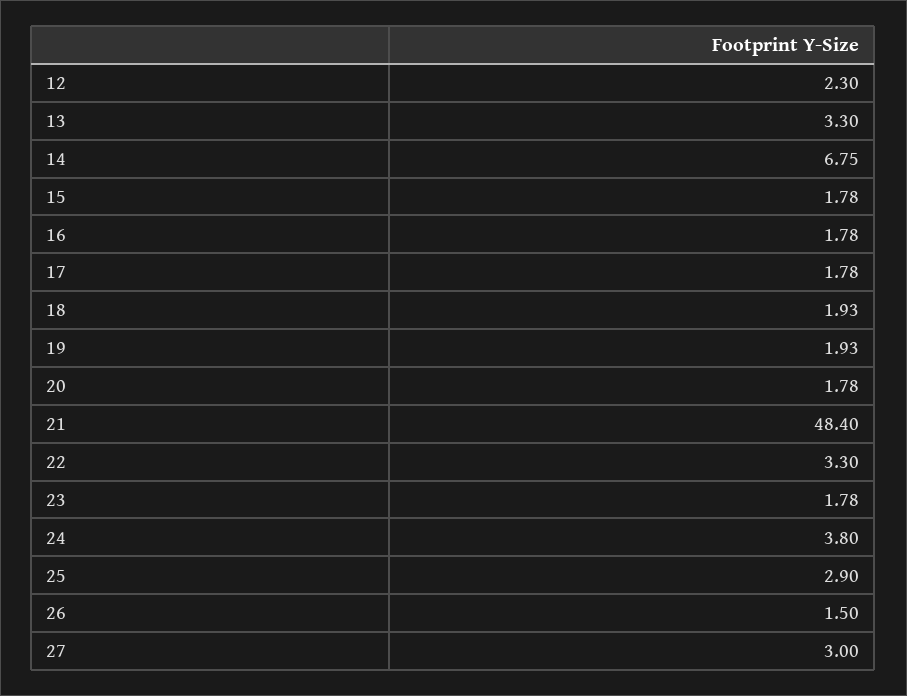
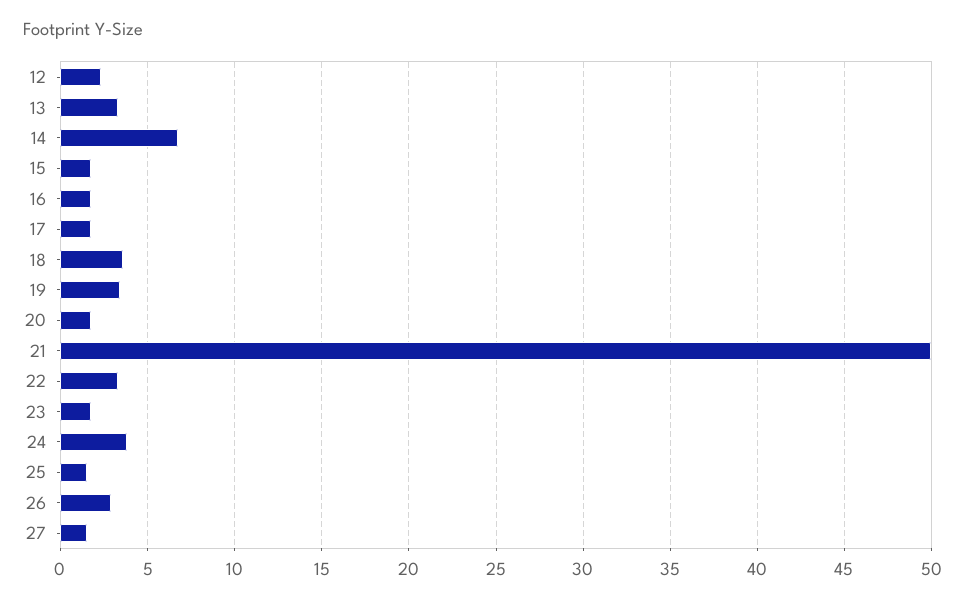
18: 1.93 -> 3.5
19: 1.93 -> 3.5
21: 48.4 -> 50
25: 2.9 -> 1.5
26: 1.5 -> 3
27: 3 -> 1.5

